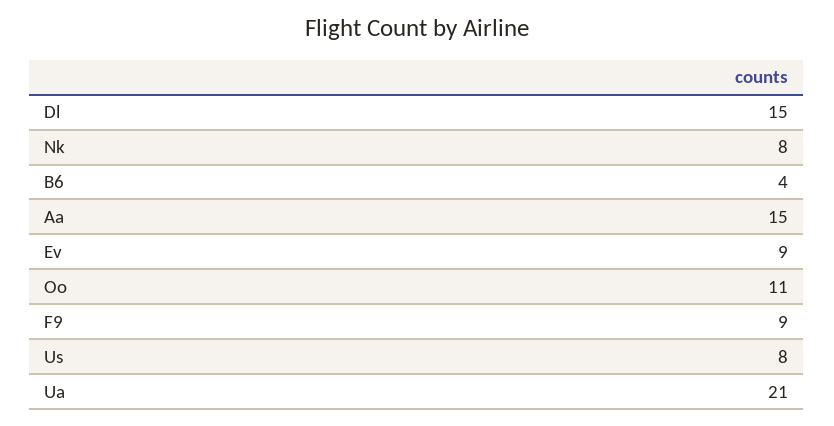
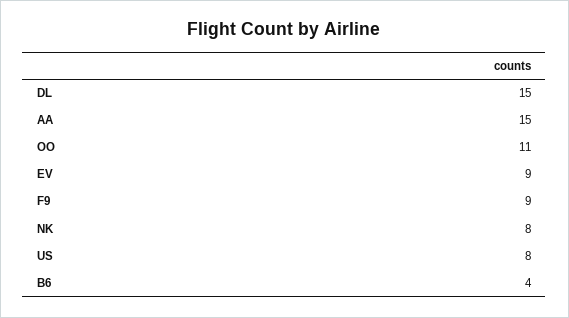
Ua: 21 -> none

